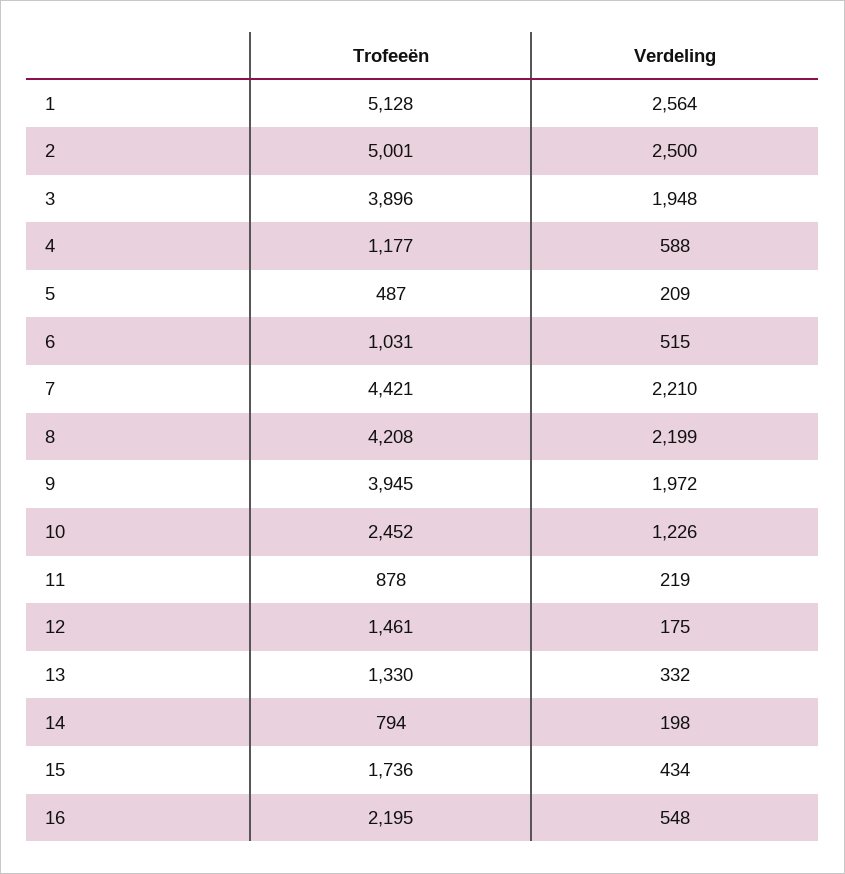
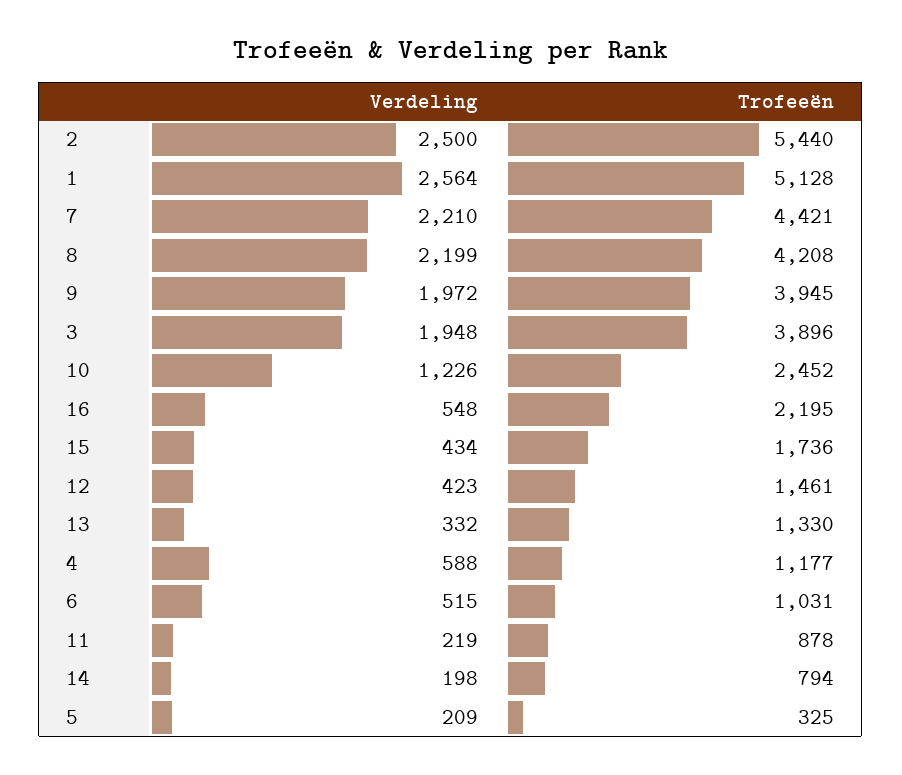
Trofeeën, 2: 5001 -> 5440
Trofeeën, 5: 487 -> 325
Verdeling, 12: 175 -> 423

